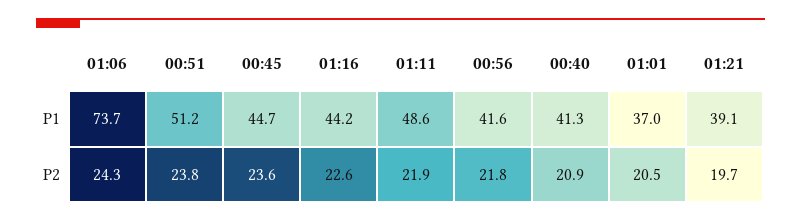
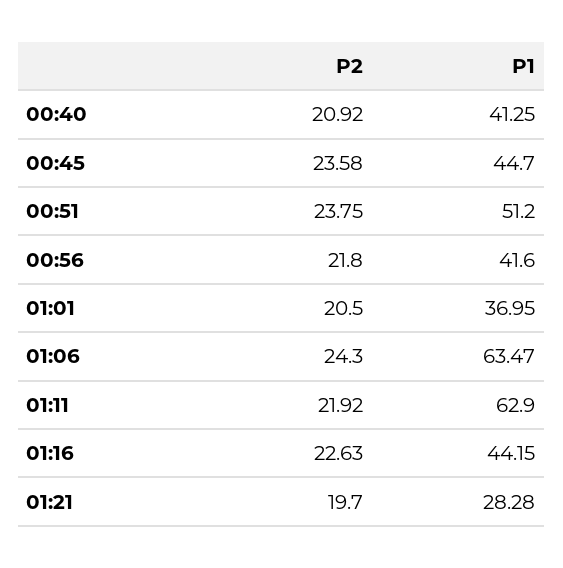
01:06, P1: 73.7 -> 63.47
01:11, P1: 48.6 -> 62.9
01:21, P1: 39.1 -> 28.28

